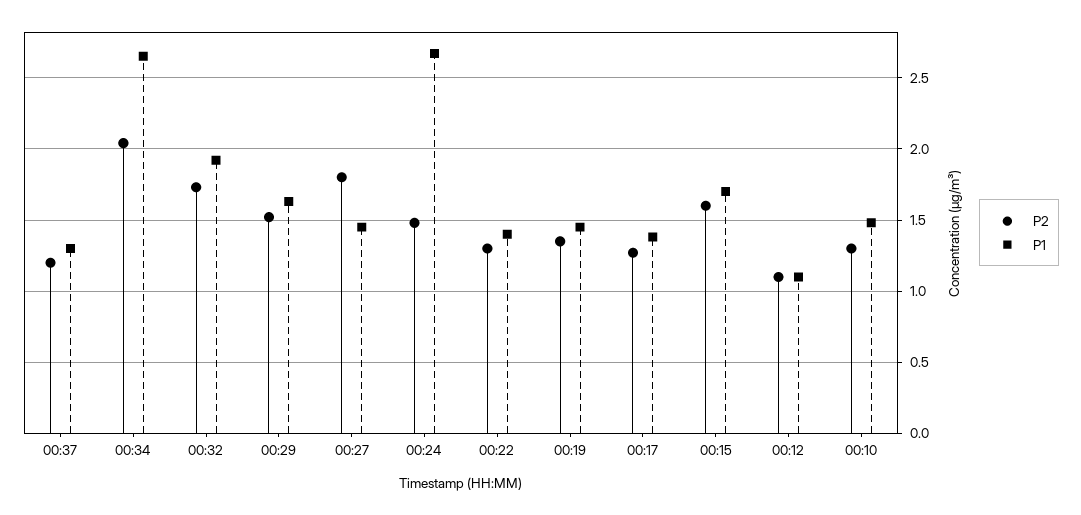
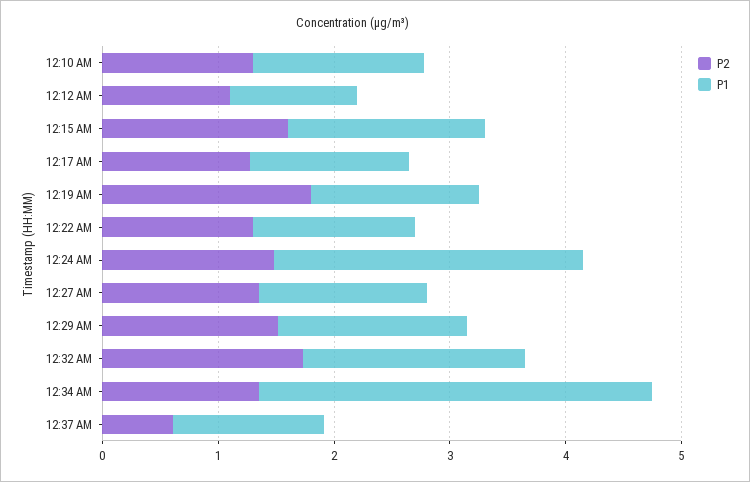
P2, 00:37: 1.2 -> 0.6
P2, 00:34: 2.05 -> 1.4
P1, 00:34: 2.65 -> 3.4
P2, 00:27: 1.8 -> 1.4
P2, 00:19: 1.35 -> 1.8

